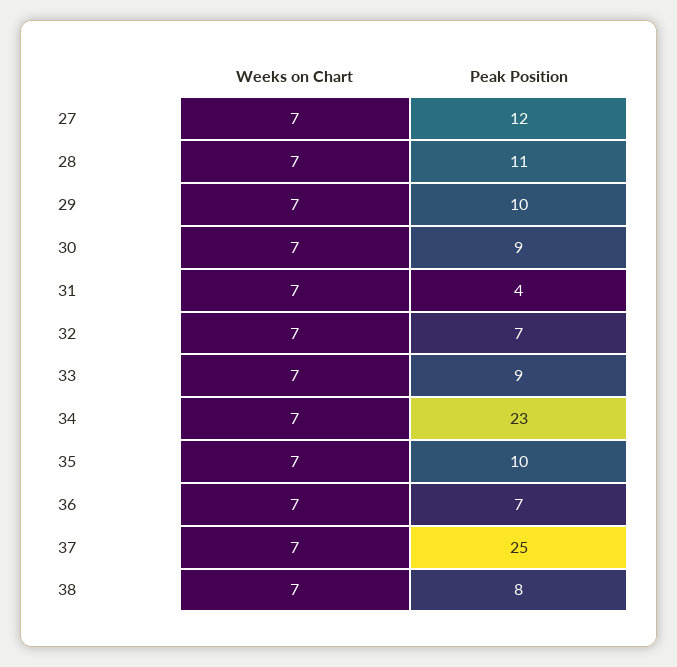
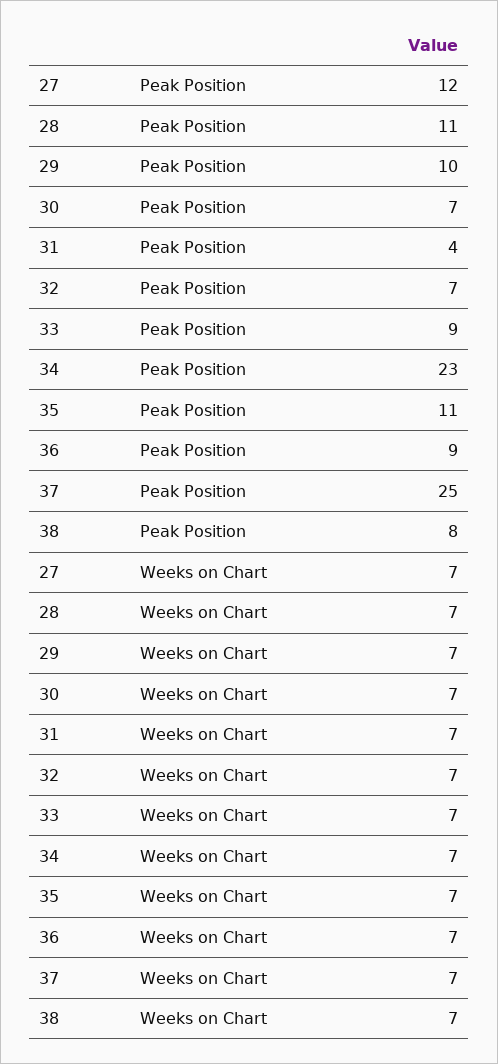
Peak Position, 30: 9 -> 7
Peak Position, 35: 10 -> 11
Peak Position, 36: 7 -> 9

